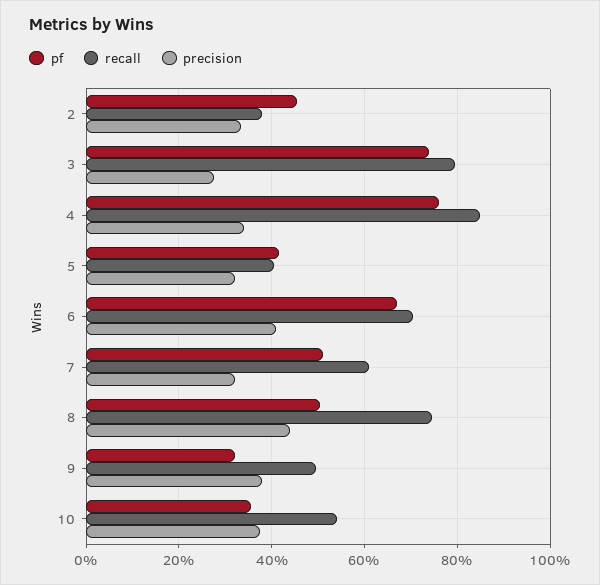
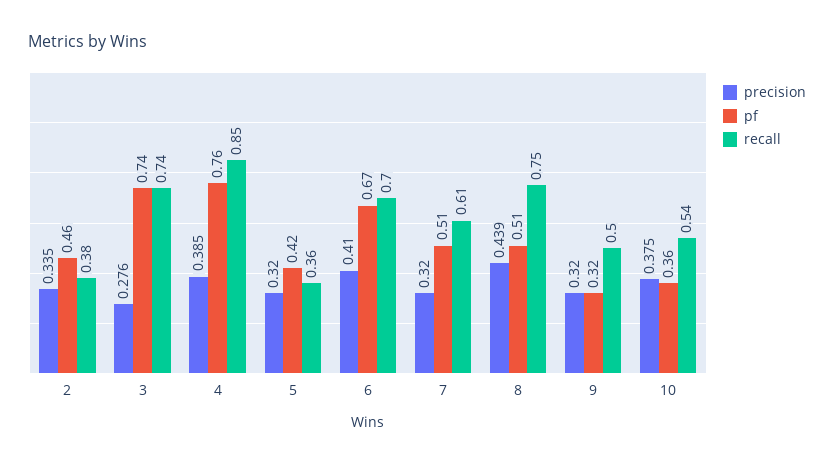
recall, 3: 0.8 -> 0.74
precision, 4: 0.34 -> 0.385
recall, 5: 0.4 -> 0.36
precision, 9: 0.38 -> 0.32

